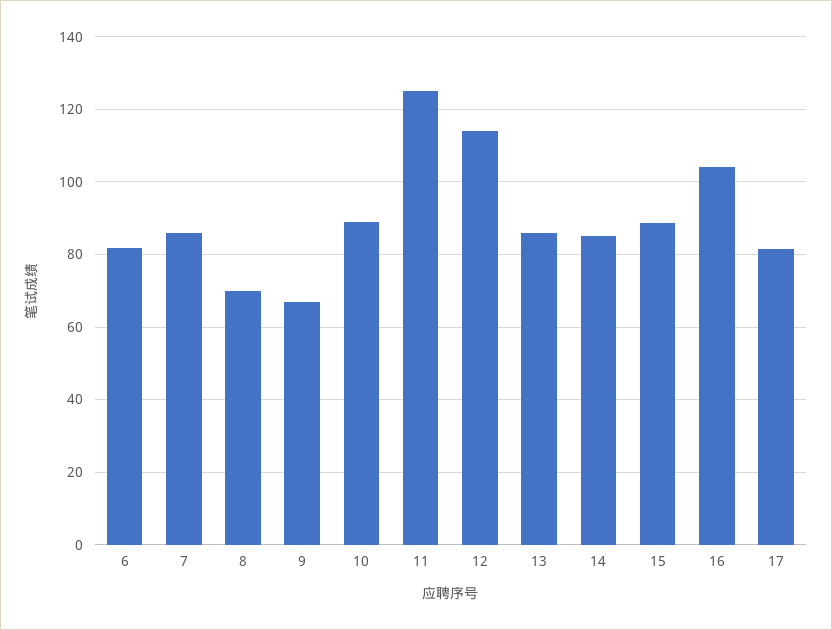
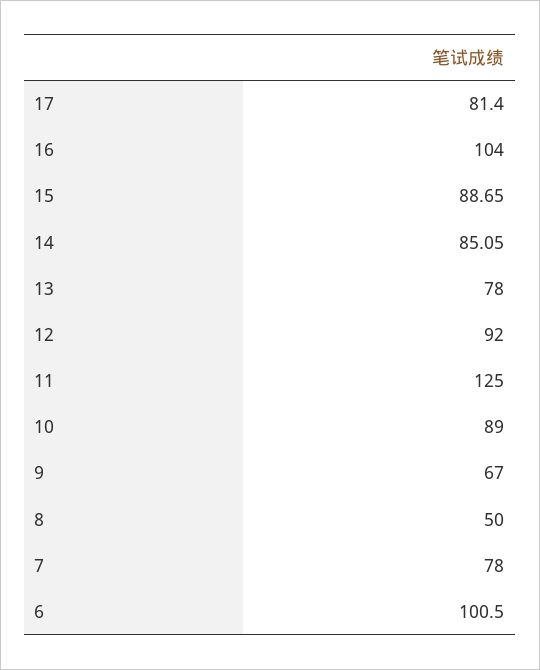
6: 82 -> 100.5
7: 86 -> 78
8: 70 -> 50
12: 114 -> 92
13: 86 -> 78

